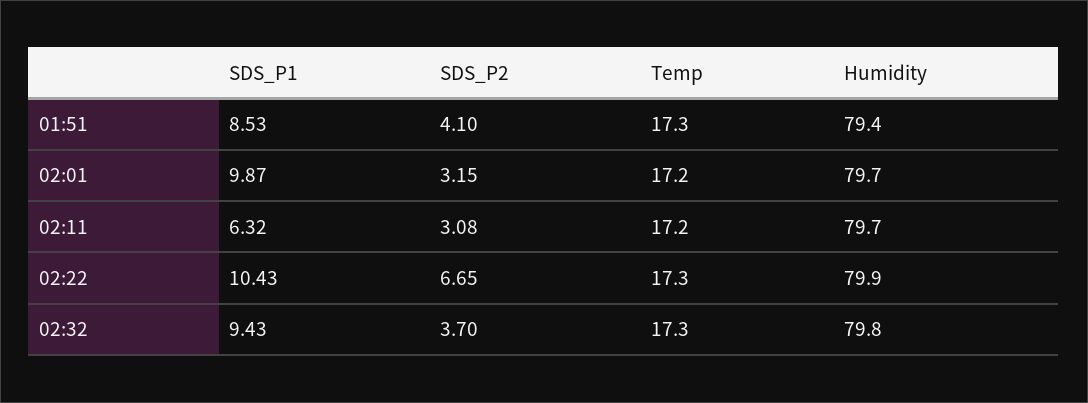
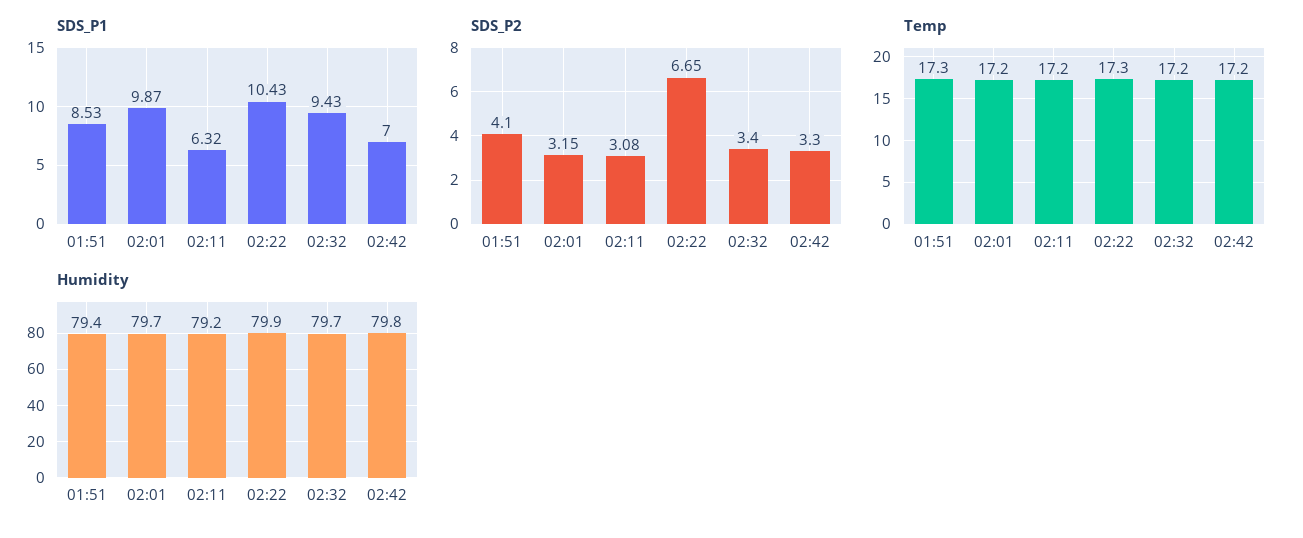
Humidity, 02:11: 79.7 -> 79.2
SDS_P2, 02:32: 3.7 -> 3.4
Temp, 02:32: 17.3 -> 17.2
Humidity, 02:32: 79.8 -> 79.7
SDS_P1, 02:42: none -> 7
SDS_P2, 02:42: none -> 3.3
Temp, 02:42: none -> 17.2
Humidity, 02:42: none -> 79.8

